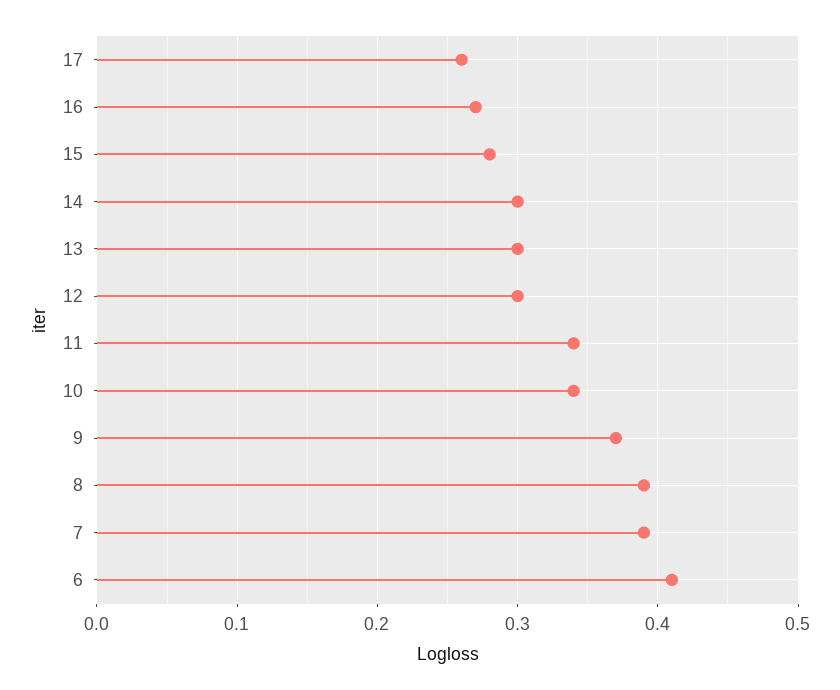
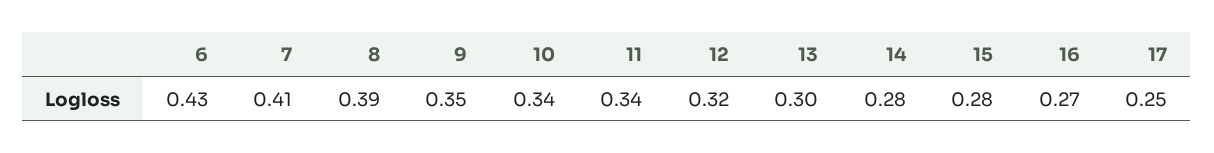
17: 0.26 -> 0.25
14: 0.3 -> 0.28
12: 0.3 -> 0.32
9: 0.37 -> 0.35
7: 0.39 -> 0.41
6: 0.41 -> 0.43

